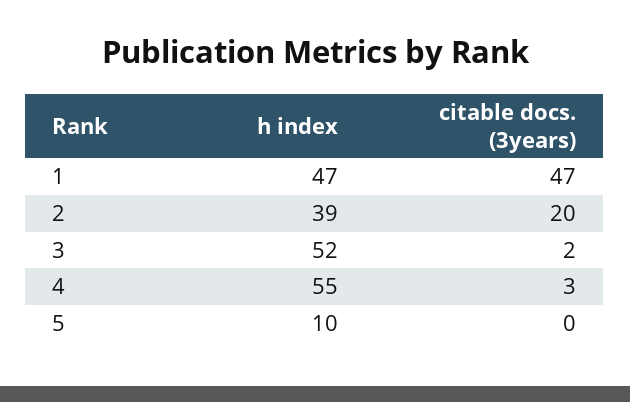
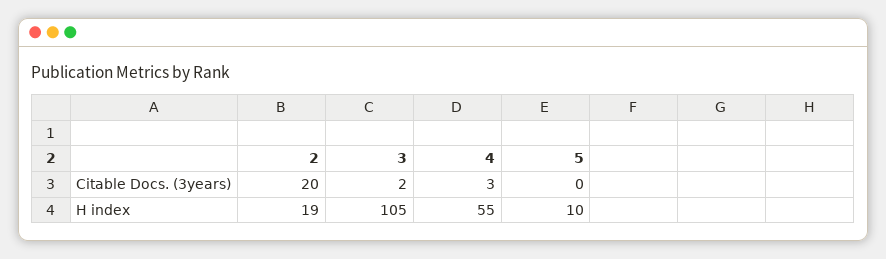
h index, 1: 47 -> none
citable docs. (3years), 1: 47 -> none
h index, 2: 39 -> 19
h index, 3: 52 -> 105

